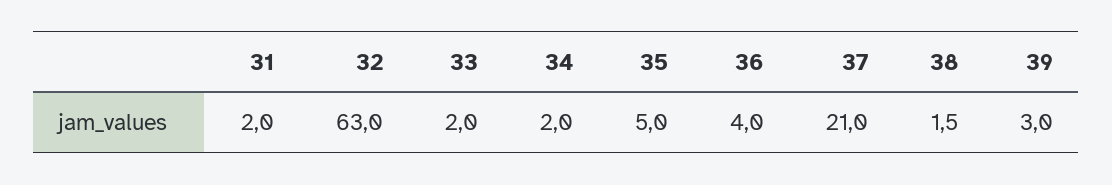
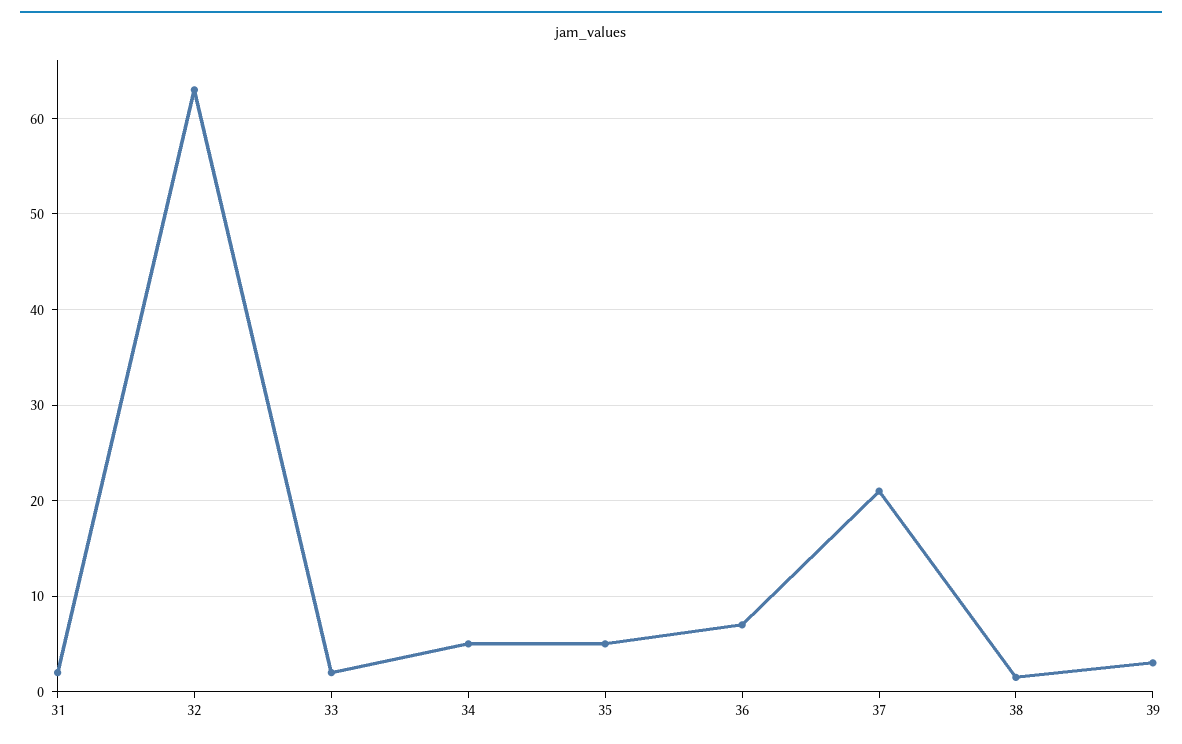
34: 2 -> 5
36: 4 -> 7

